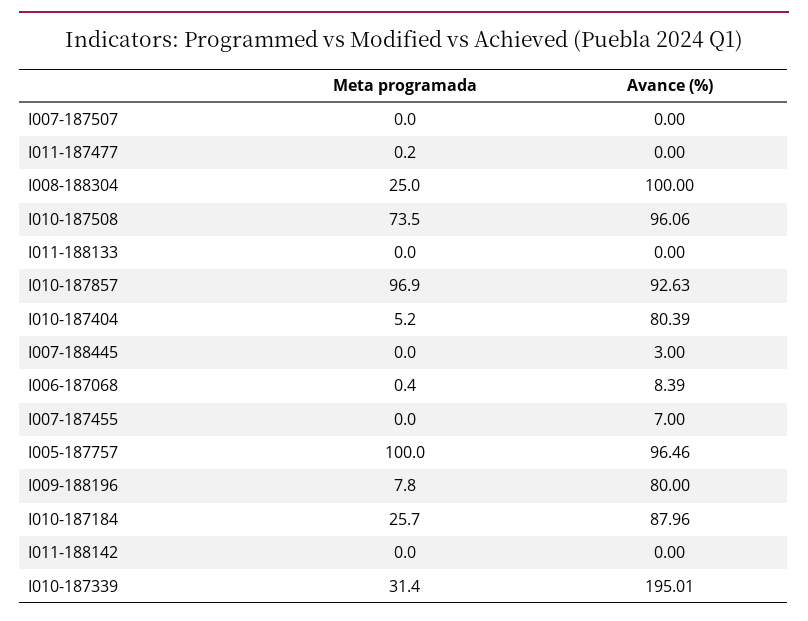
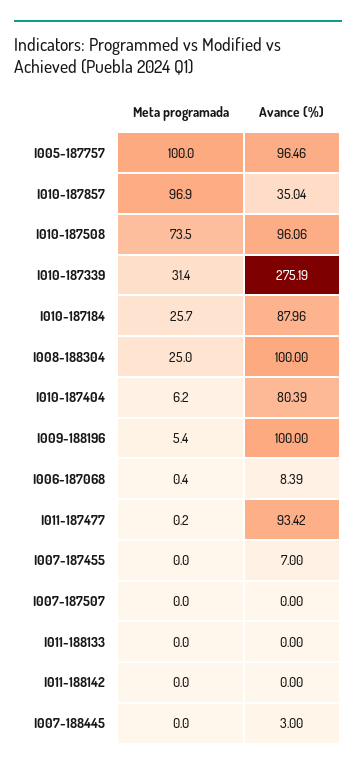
Avance (%), I011-187477: 0 -> 93.42
Avance (%), I010-187857: 92.63 -> 35.04
Meta programada, I010-187404: 5.2 -> 6.2
Meta programada, I009-188196: 7.8 -> 5.4
Avance (%), I009-188196: 80 -> 100
Avance (%), I010-187339: 195.01 -> 275.19

